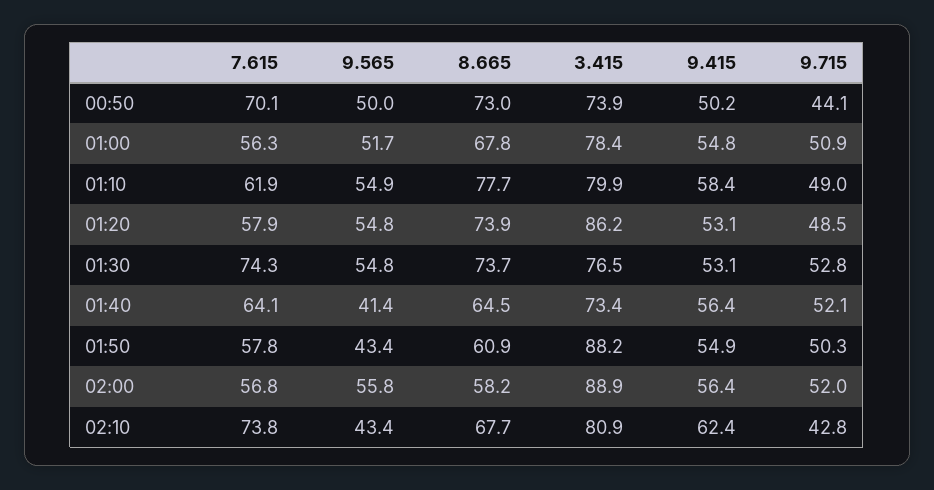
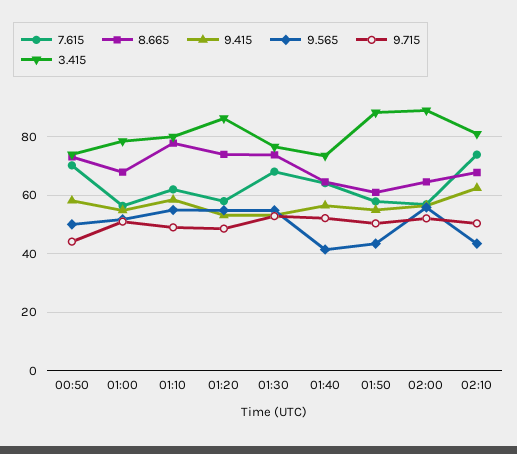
9.415, 00:50: 50.2 -> 57.5
7.615, 01:30: 74.3 -> 67.5
8.665, 02:00: 58.2 -> 65
9.715, 02:10: 42.8 -> 50

